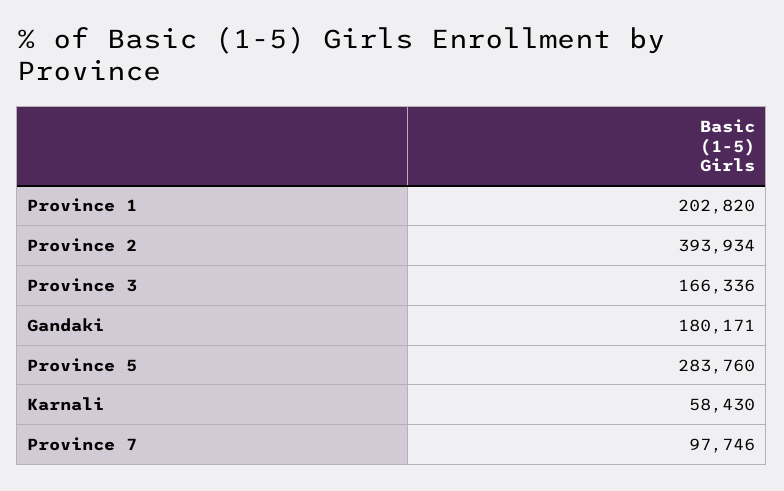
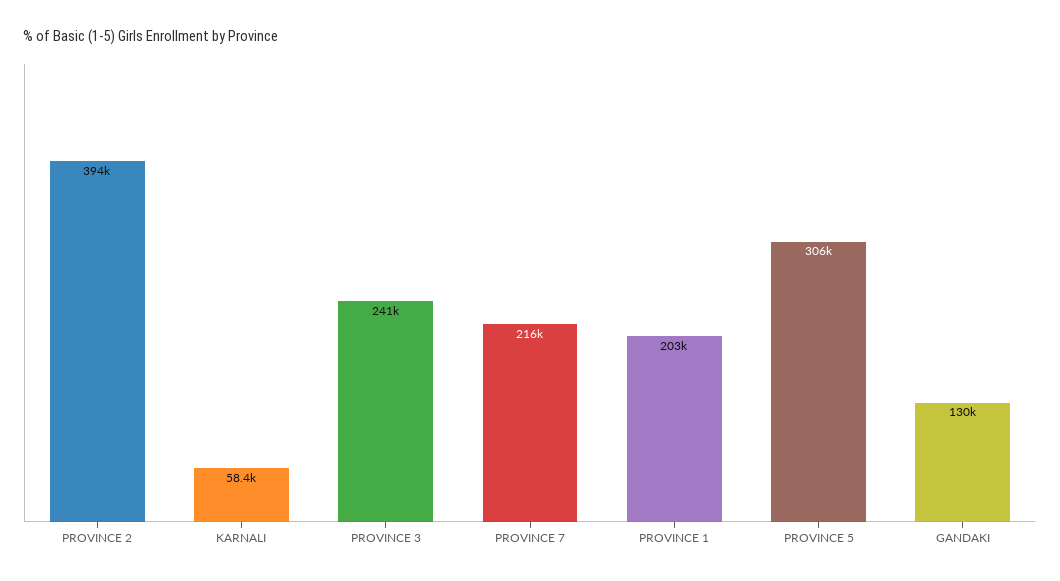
Province 3: 166336 -> 241000
Gandaki: 180171 -> 130000
Province 5: 283760 -> 306000
Province 7: 97746 -> 216000

